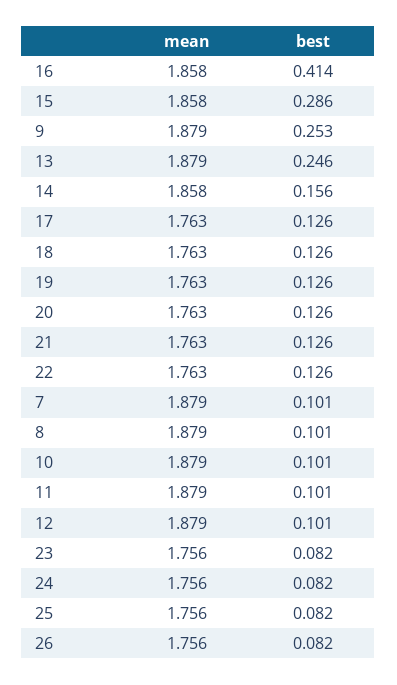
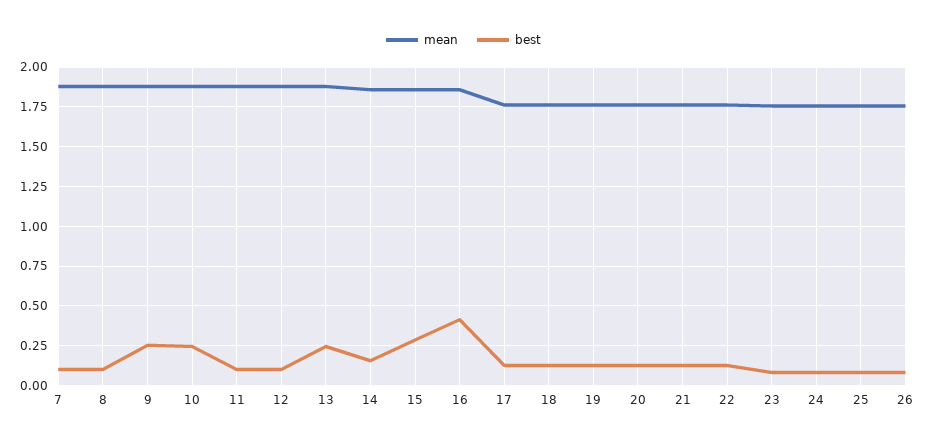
best, 10: 0.101 -> 0.25

